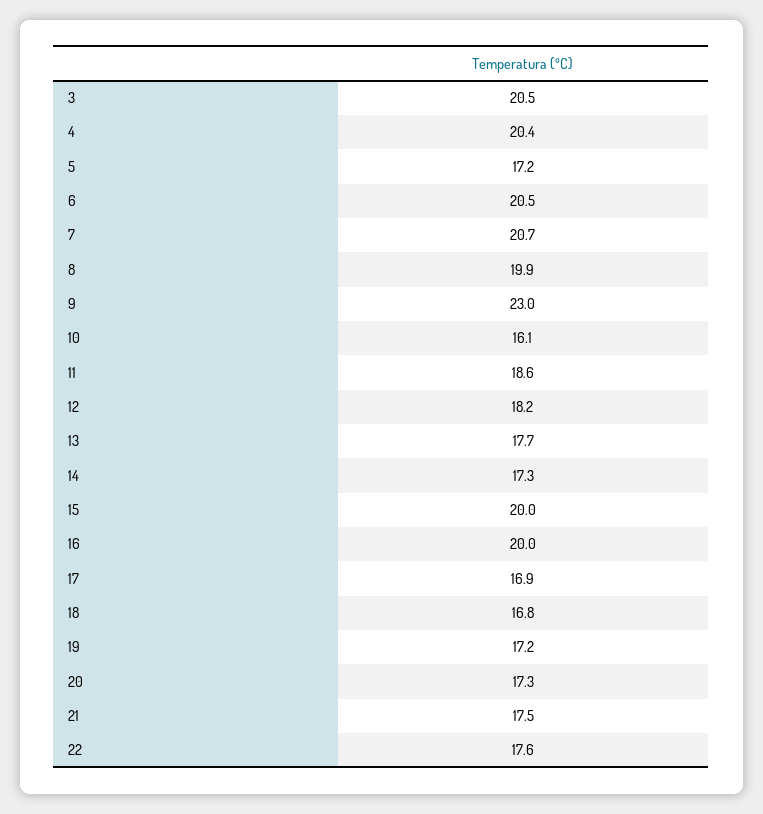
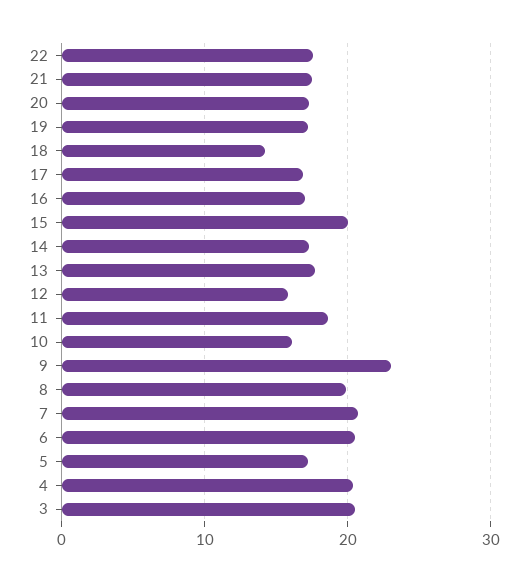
12: 18.2 -> 16
16: 20 -> 17
18: 16.8 -> 14

